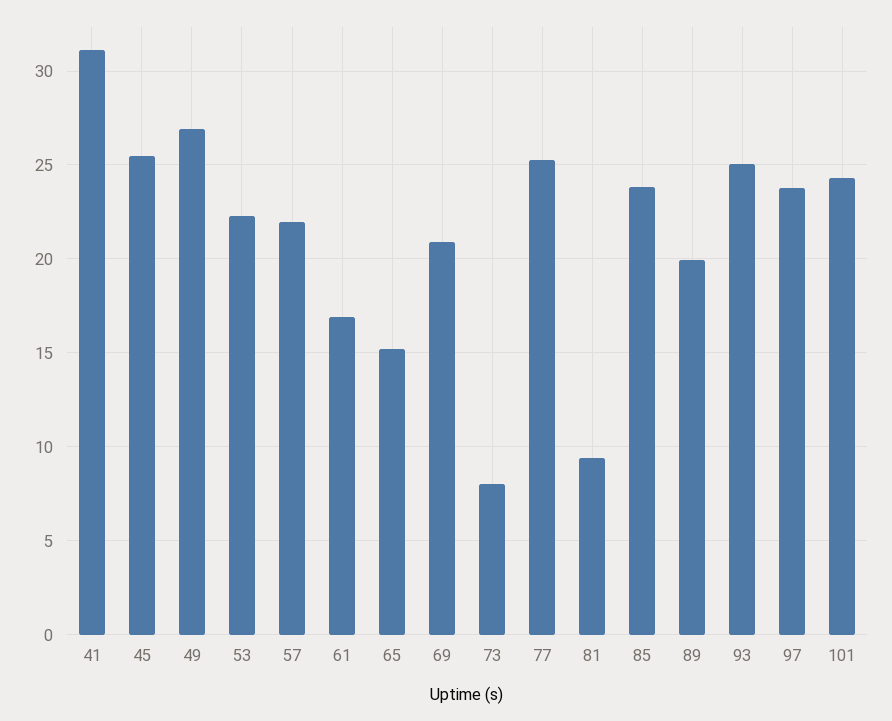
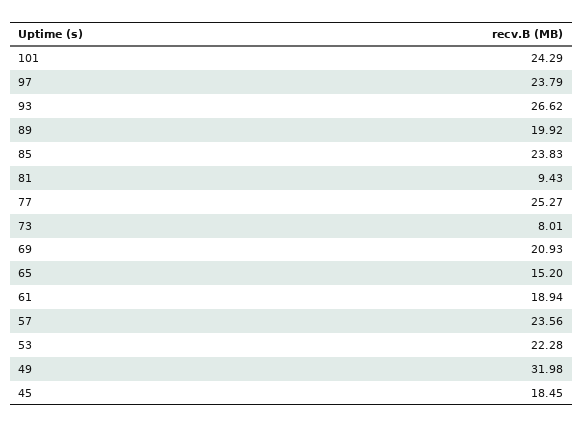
41: 31 -> none
45: 25.5 -> 18.45
49: 27 -> 31.98
57: 22 -> 23.56
61: 17 -> 18.94
93: 25 -> 26.62

